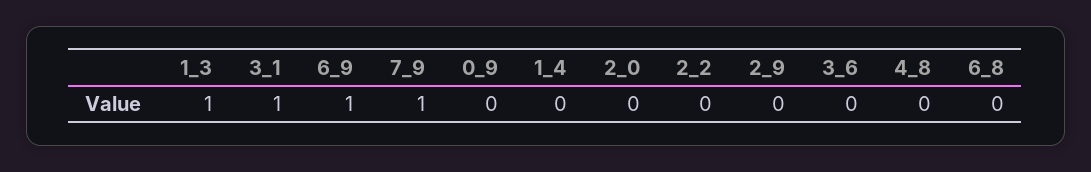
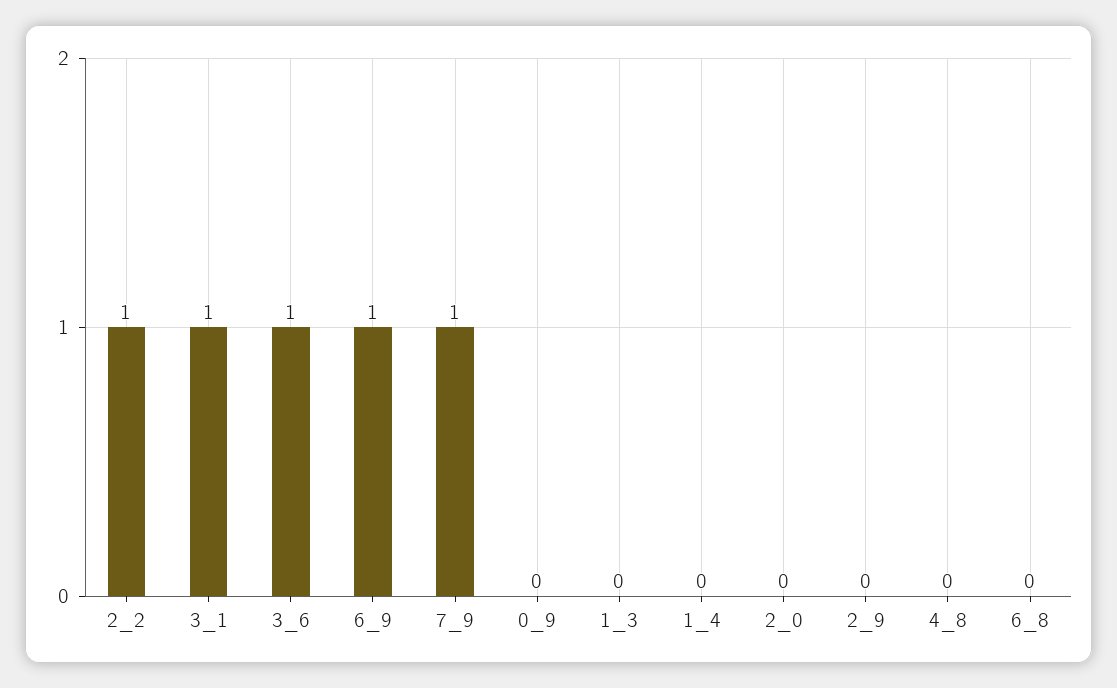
1_3: 1 -> 0
2_2: 0 -> 1
3_6: 0 -> 1

